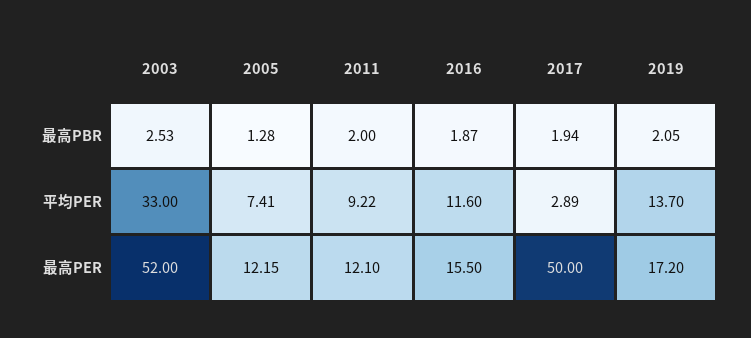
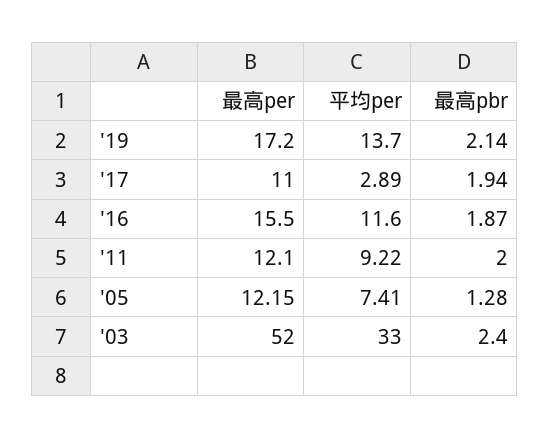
2003, 最高PBR: 2.53 -> 2.4
2019, 最高PBR: 2.05 -> 2.14
2017, 最高PER: 50 -> 11

